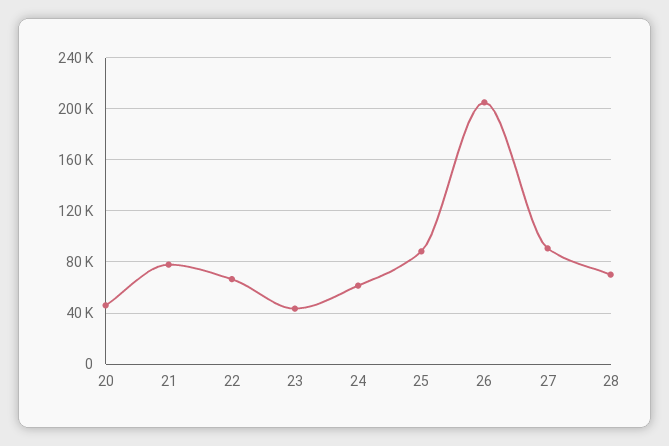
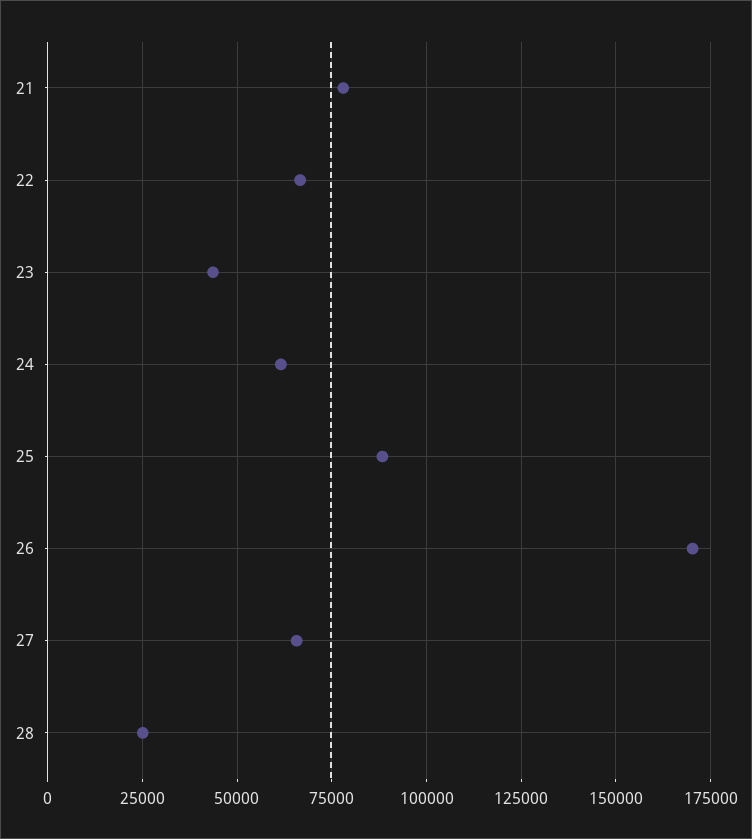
20: 45000 -> none
26: 205000 -> 170000
27: 90000 -> 65000
28: 70000 -> 25000

